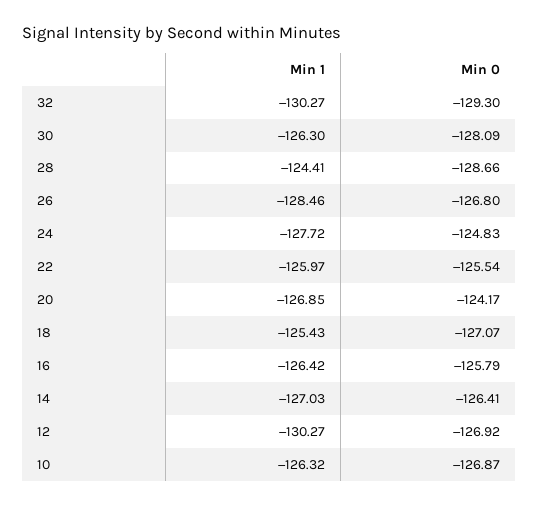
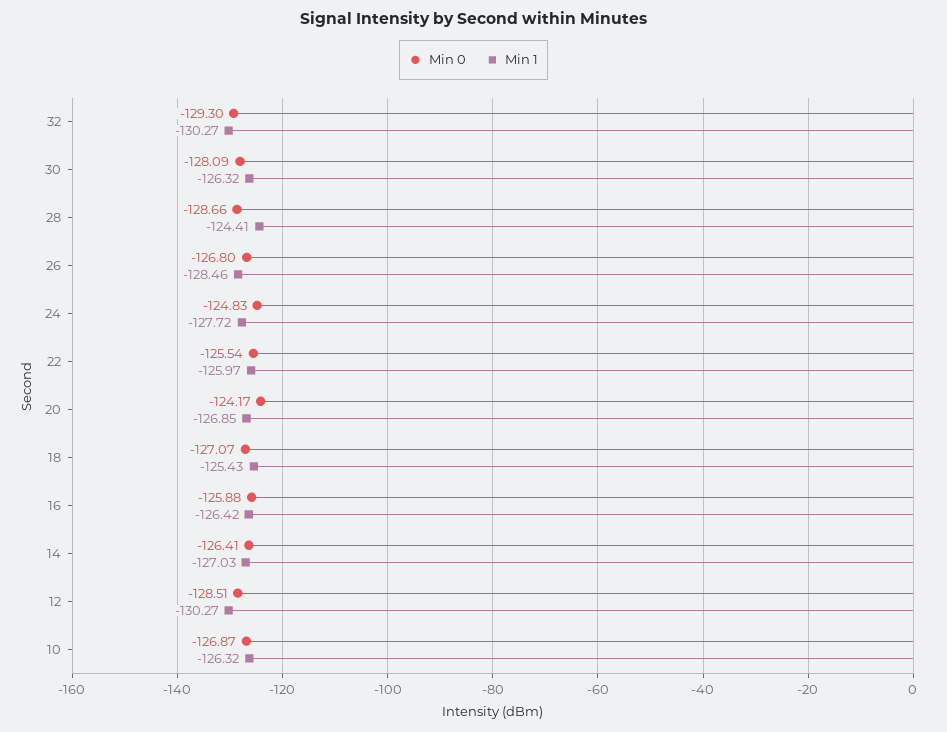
Min 1, 30: -126.3 -> -126.32
Min 0, 16: -125.79 -> -125.88
Min 0, 12: -126.92 -> -128.51

